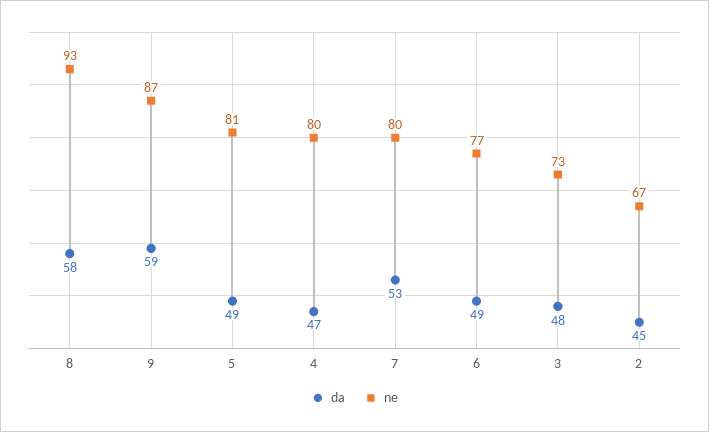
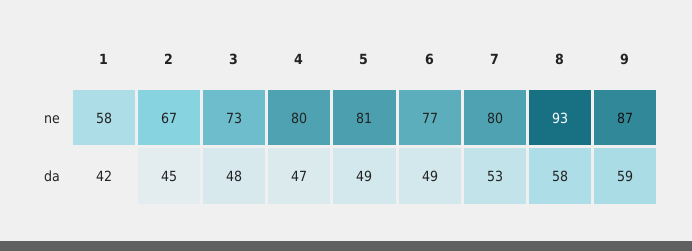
ne, 1: none -> 58
da, 1: none -> 42

